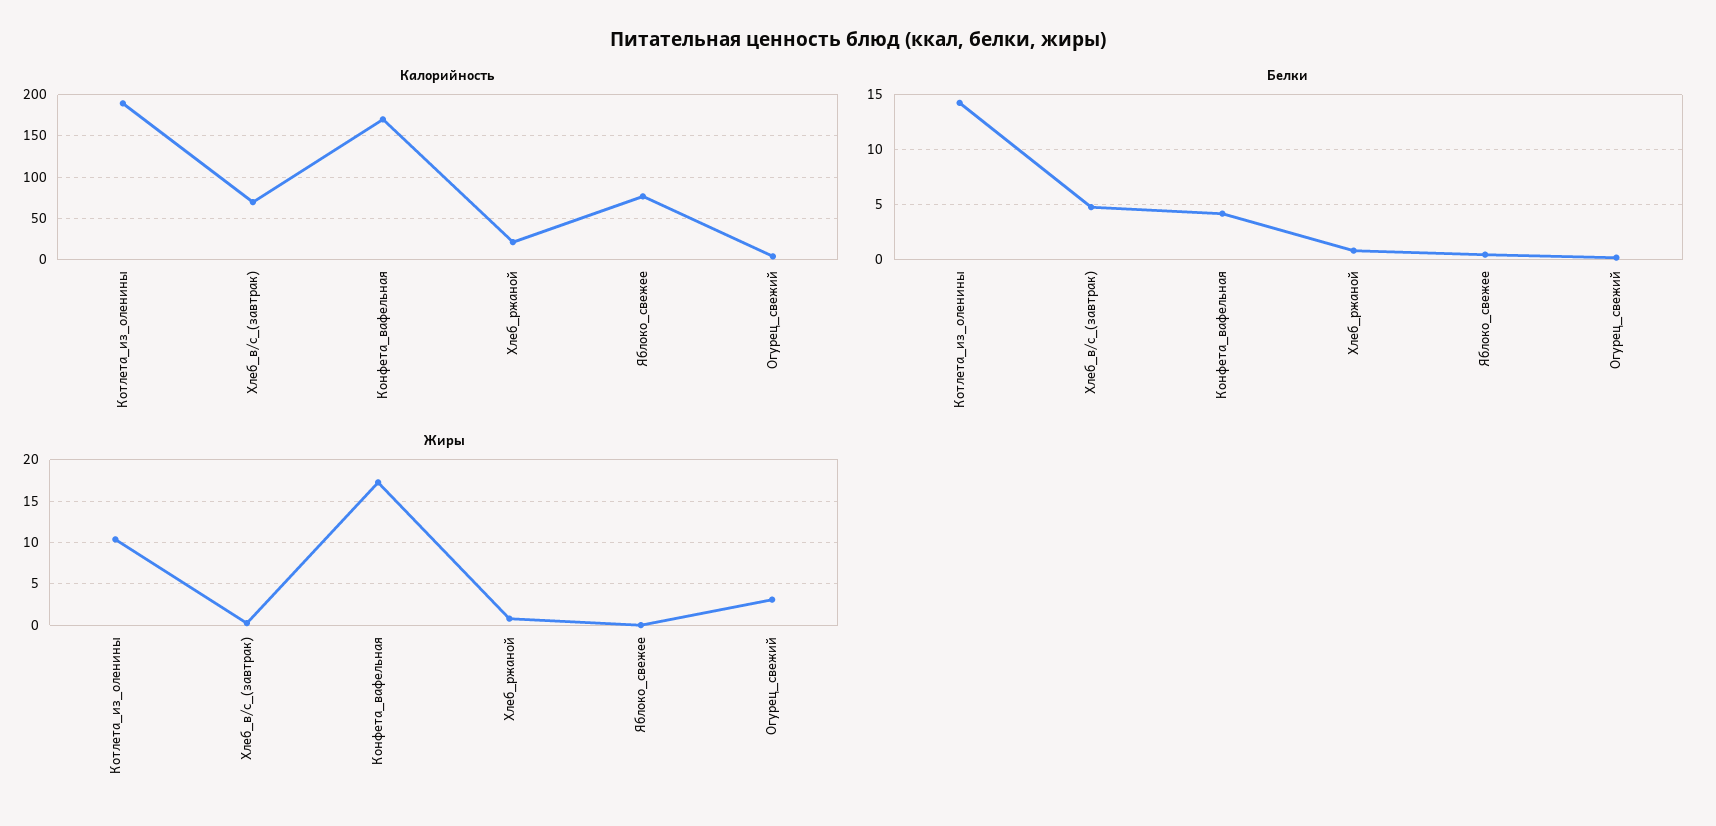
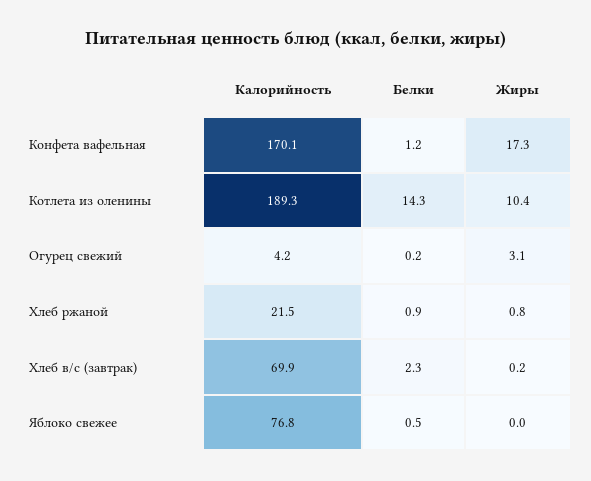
Белки, Хлеб_в/с_(завтрак): 5 -> 2.3
Белки, Конфета_вафельная: 4 -> 1.2

